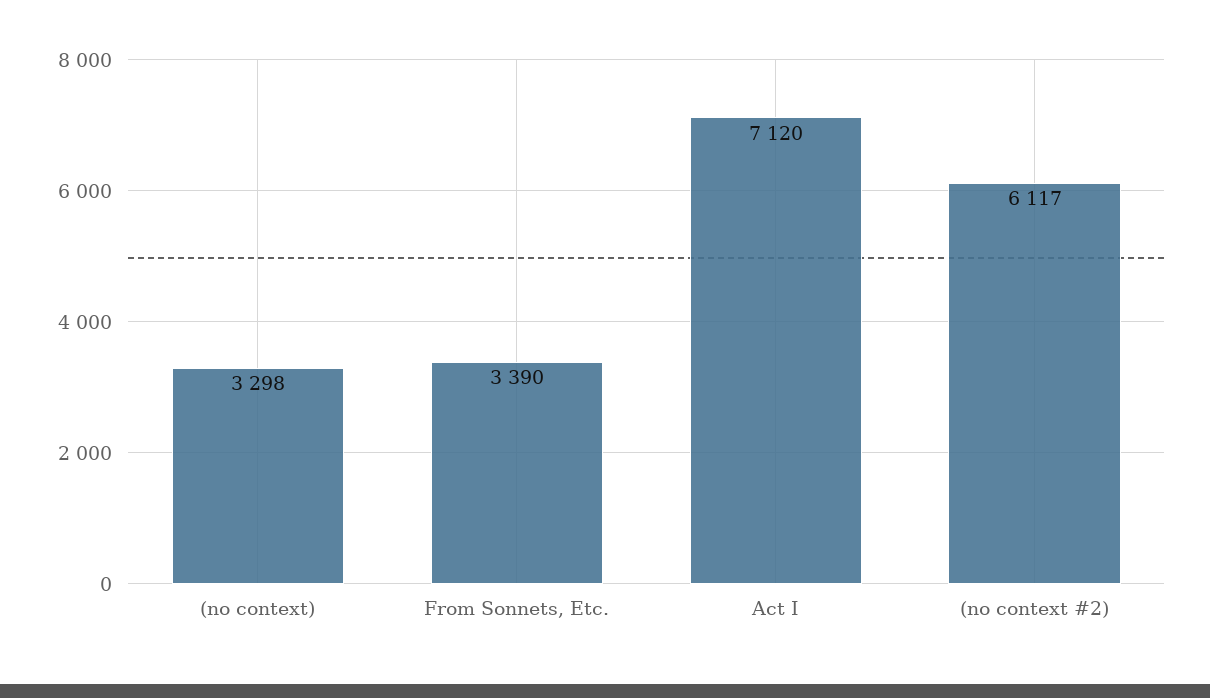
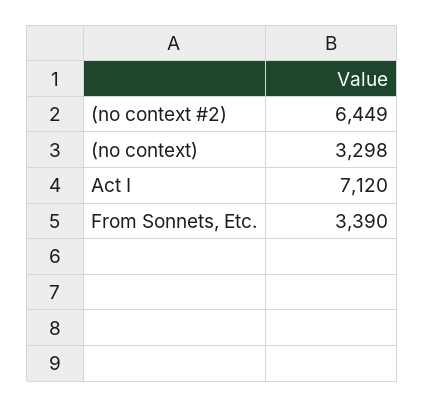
(no context #2): 6117 -> 6449

